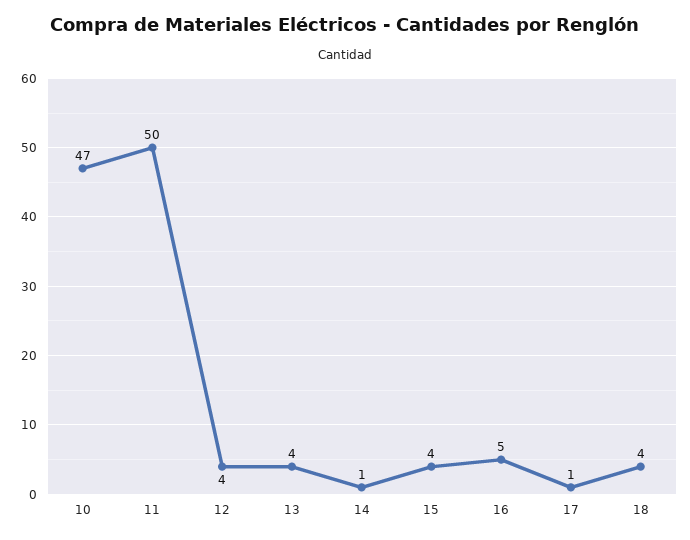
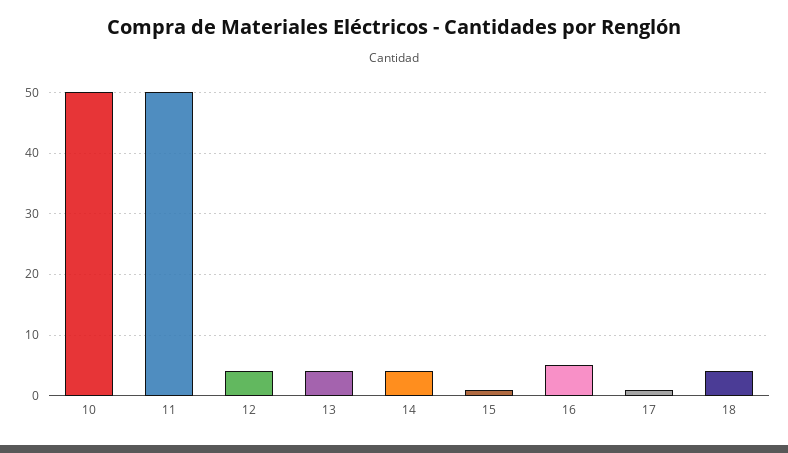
10: 47 -> 50
14: 1 -> 4
15: 4 -> 1

